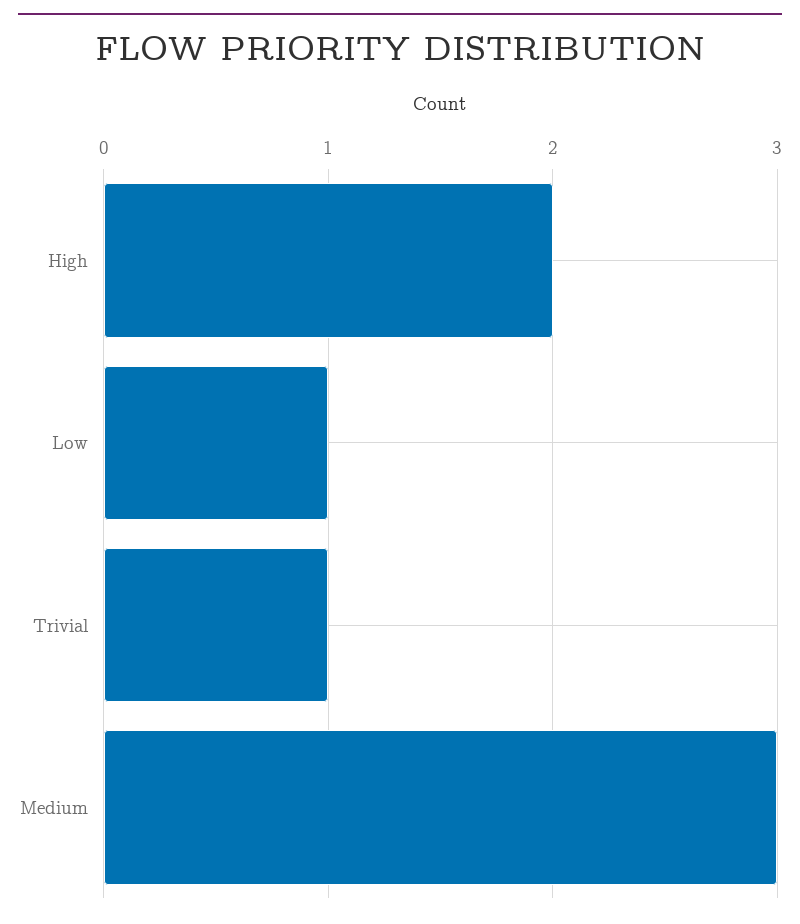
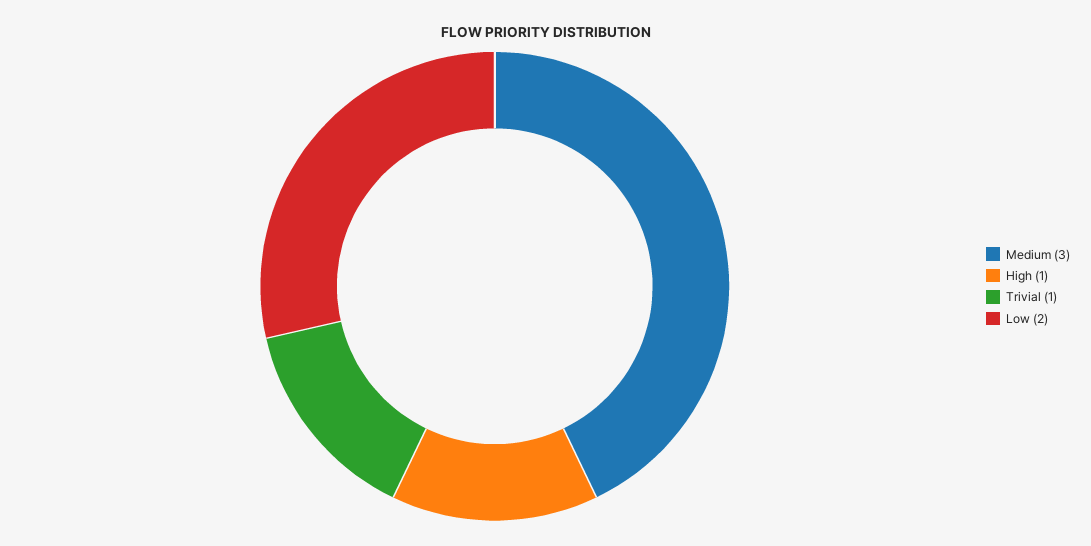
High: 2 -> 1
Low: 1 -> 2

